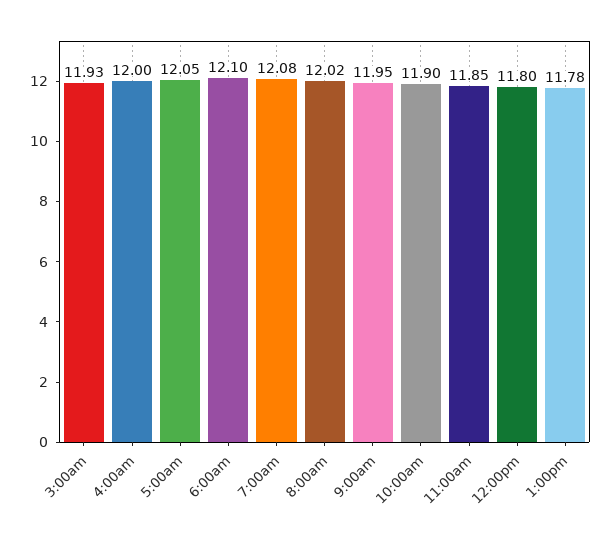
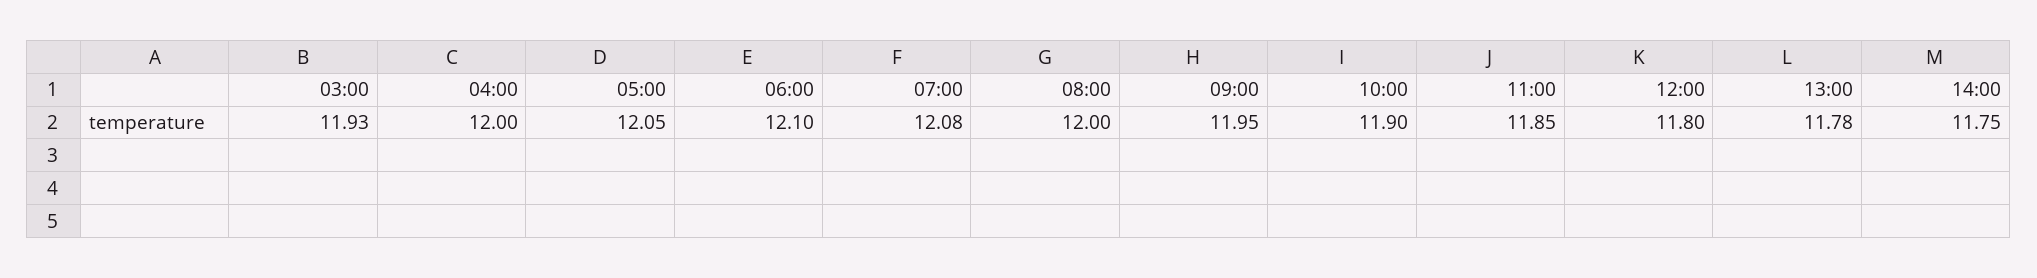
8:00am: 12.02 -> 12
14:00: none -> 11.75

